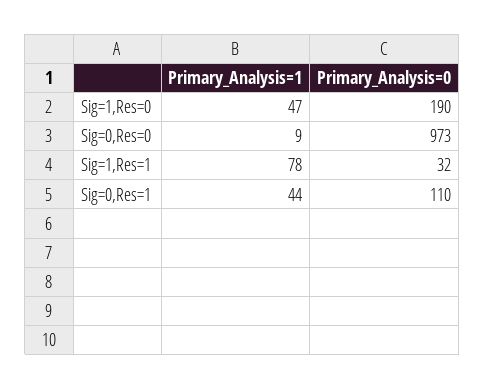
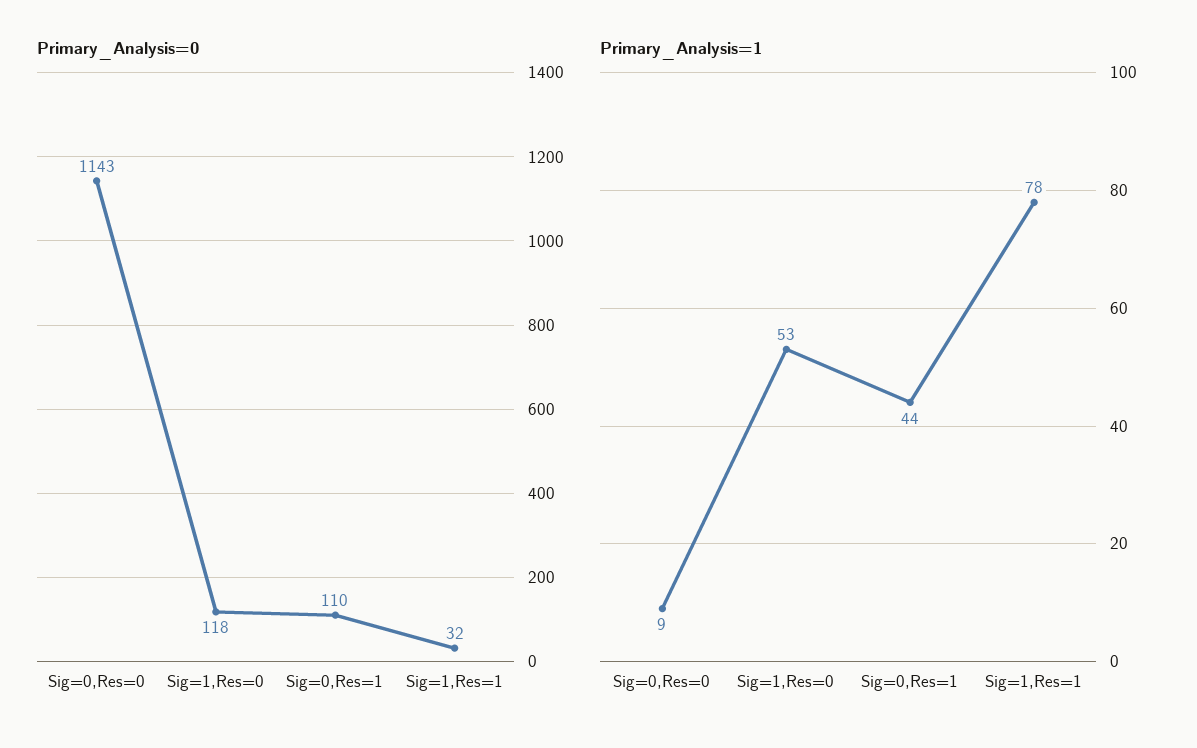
Primary_Analysis=1, Sig=1,Res=0: 47 -> 53
Primary_Analysis=0, Sig=1,Res=0: 190 -> 118
Primary_Analysis=0, Sig=0,Res=0: 973 -> 1143

